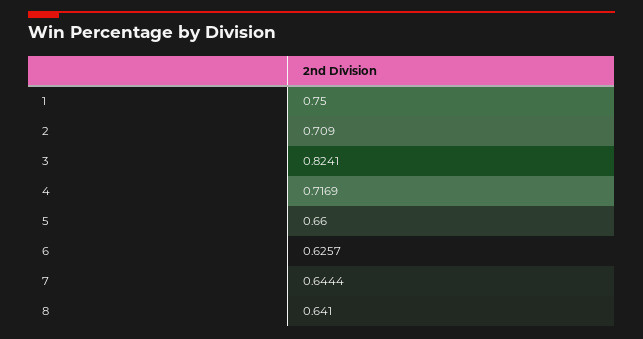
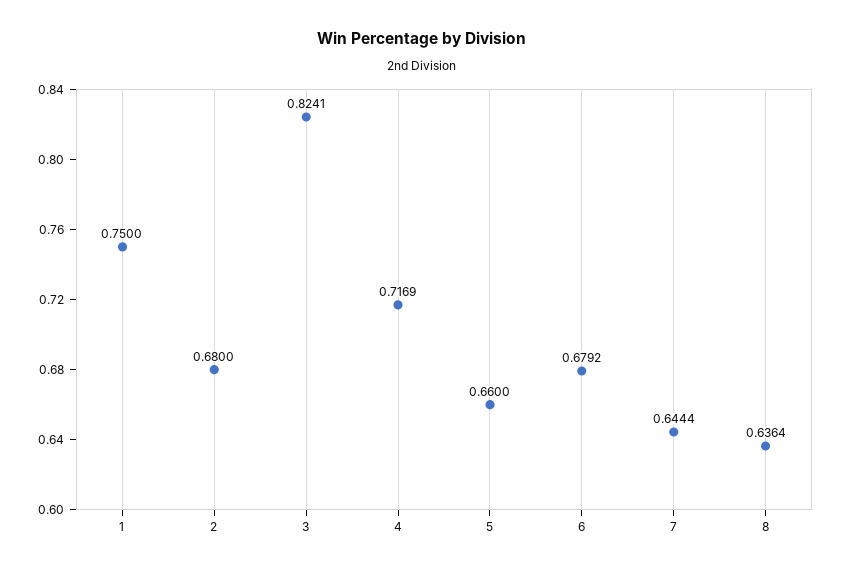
2: 0.709 -> 0.68
6: 0.6257 -> 0.6792
8: 0.641 -> 0.6364

